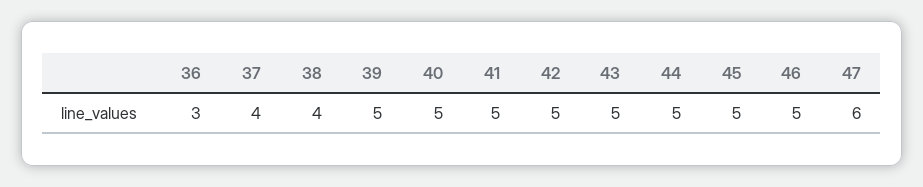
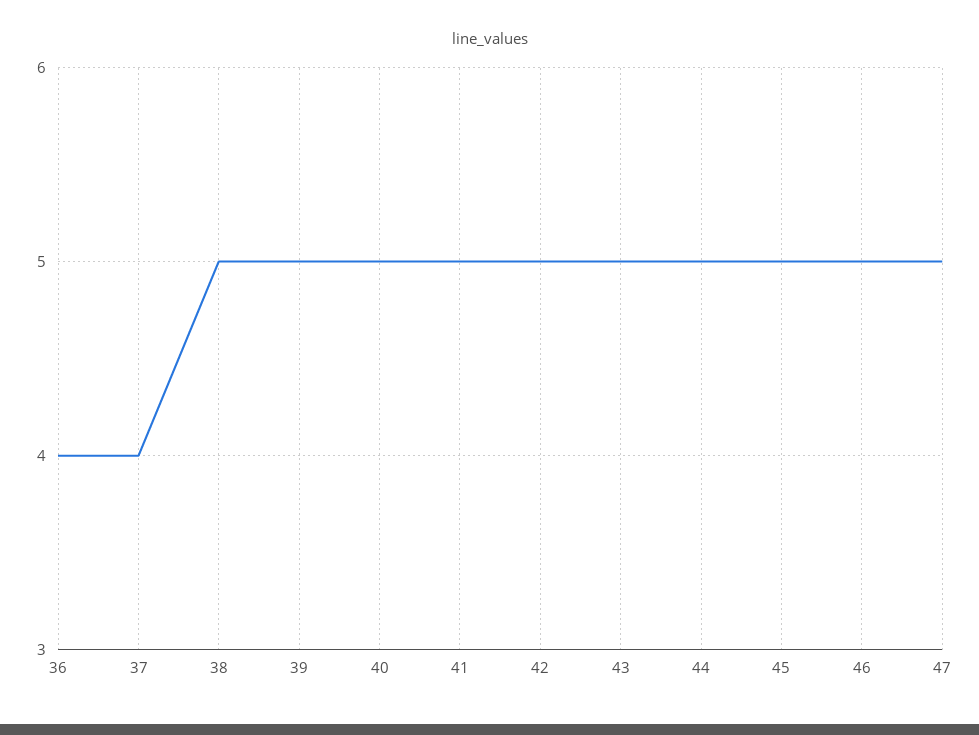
36: 3 -> 4
38: 4 -> 5
47: 6 -> 5

